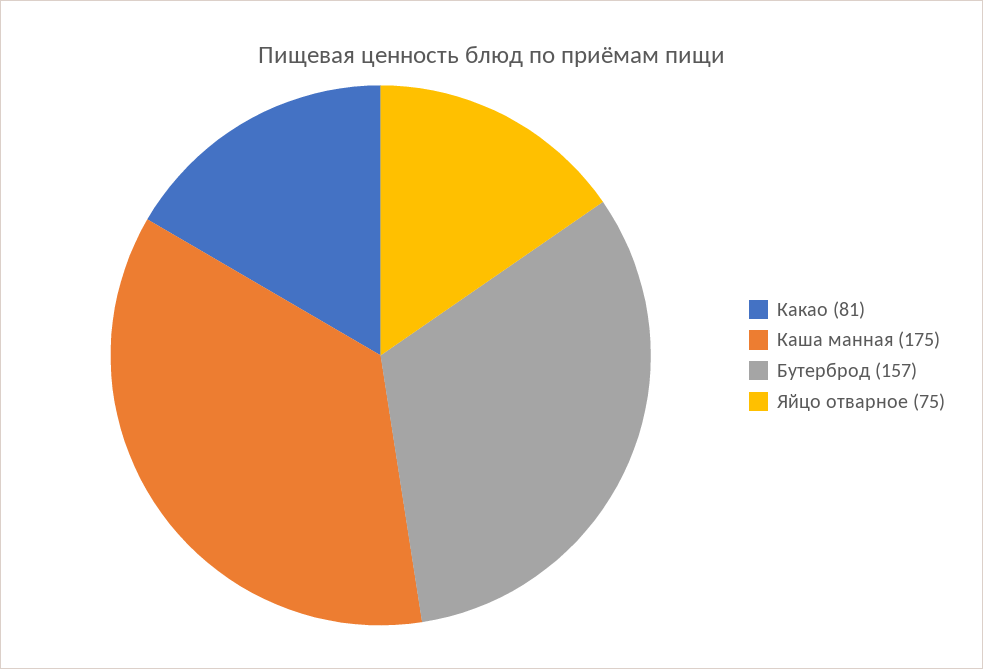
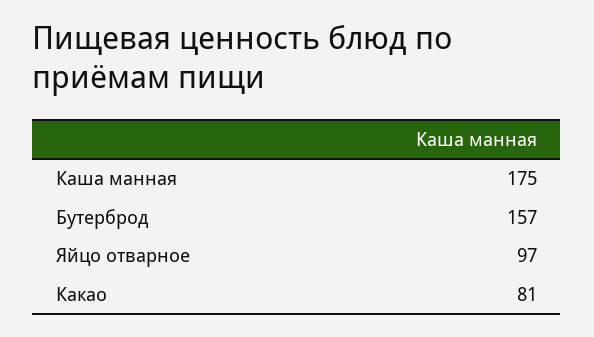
Яйцо отварное: 75 -> 97

